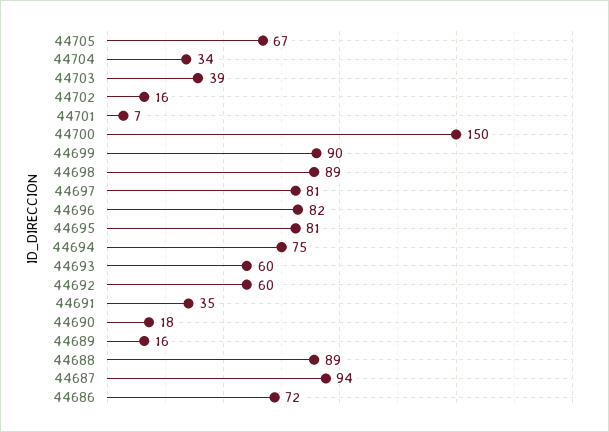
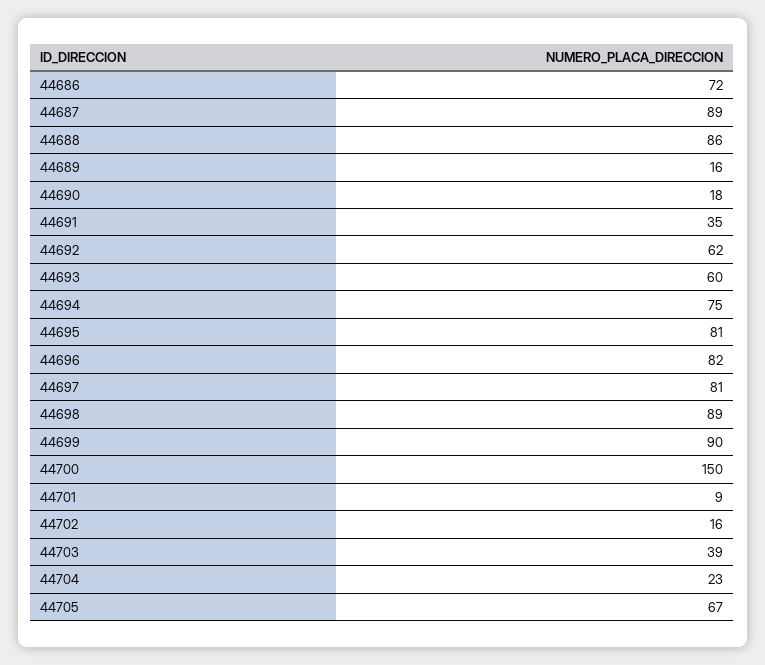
44704: 34 -> 23
44701: 7 -> 9
44692: 60 -> 62
44688: 89 -> 86
44687: 94 -> 89

